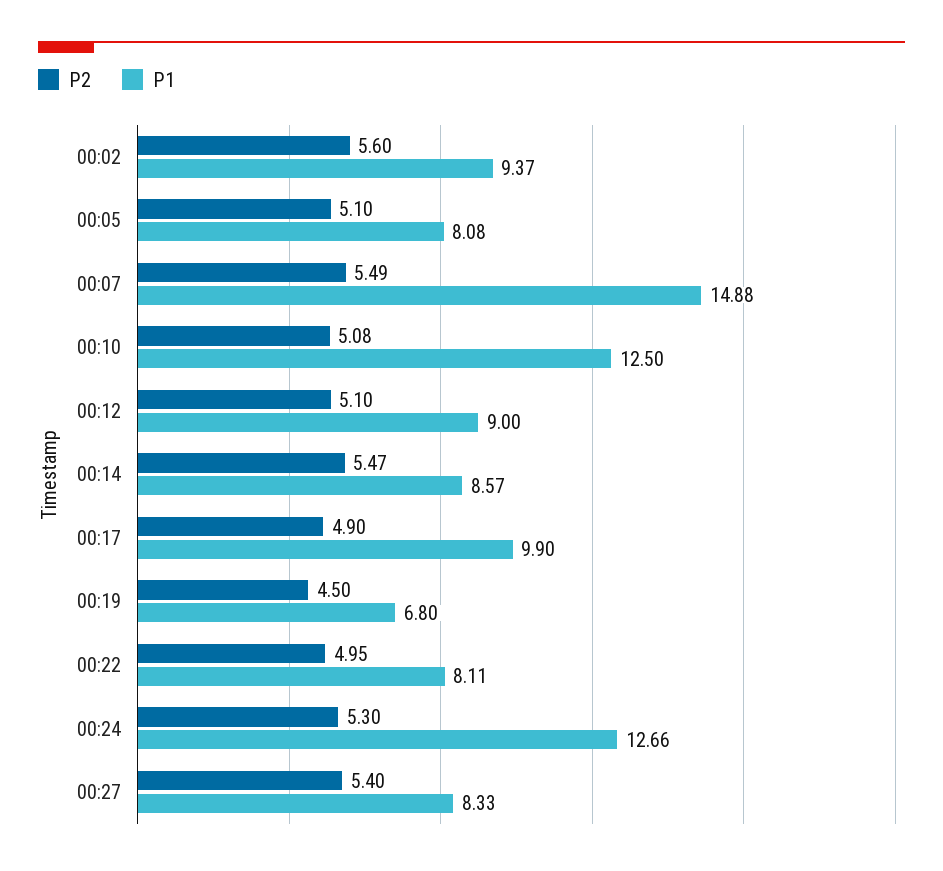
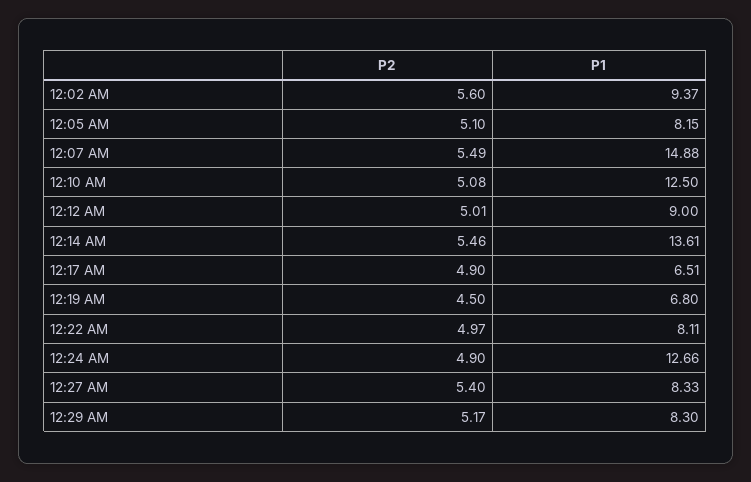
P1, 00:05: 8.08 -> 8.15
P2, 00:12: 5.1 -> 5.01
P2, 00:14: 5.47 -> 5.46
P1, 00:14: 8.57 -> 13.61
P1, 00:17: 9.9 -> 6.51
P2, 00:22: 4.95 -> 4.97
P2, 00:24: 5.3 -> 4.9
P2, 12:29 AM: none -> 5.17
P1, 12:29 AM: none -> 8.3

